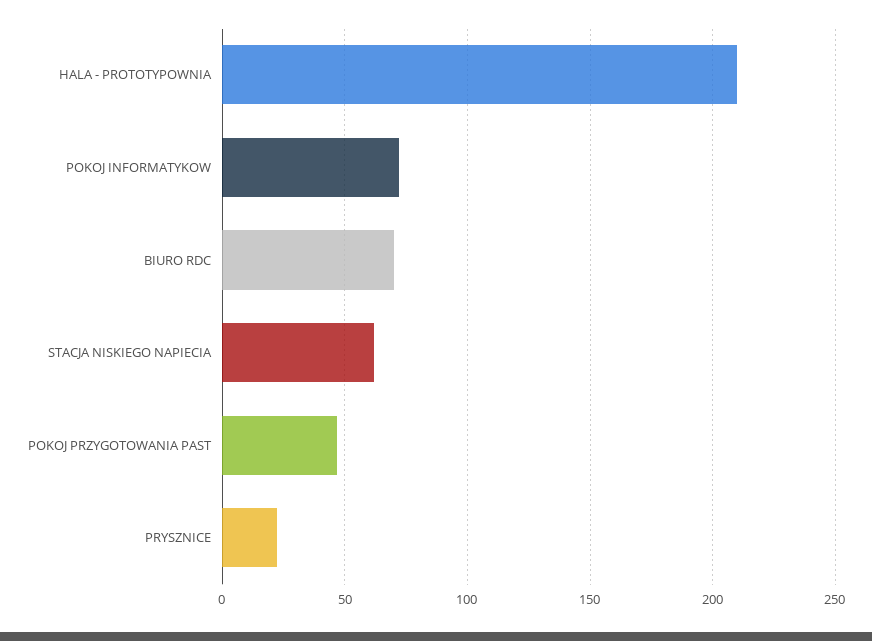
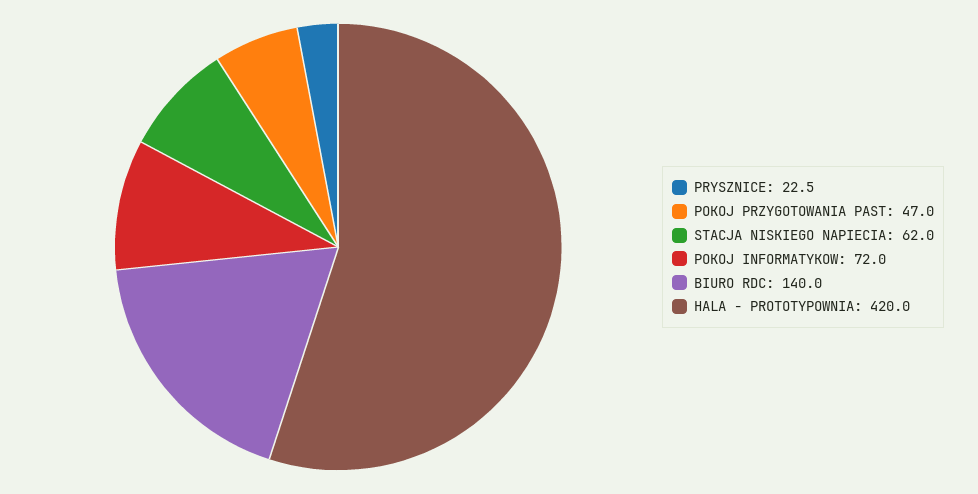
HALA - PROTOTYPOWNIA: 210 -> 420
BIURO RDC: 70 -> 140

